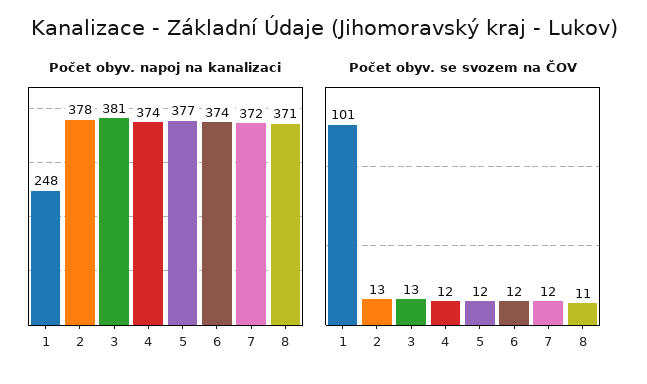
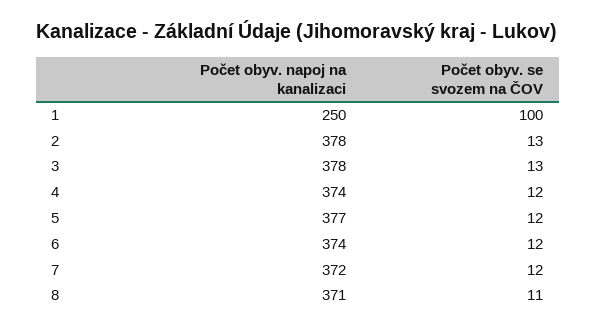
Počet obyv. napoj na kanalizaci, 1: 248 -> 250
Počet obyv. napoj na kanalizaci, 3: 381 -> 378
Počet obyv. se svozem na ČOV, 1: 101 -> 100

